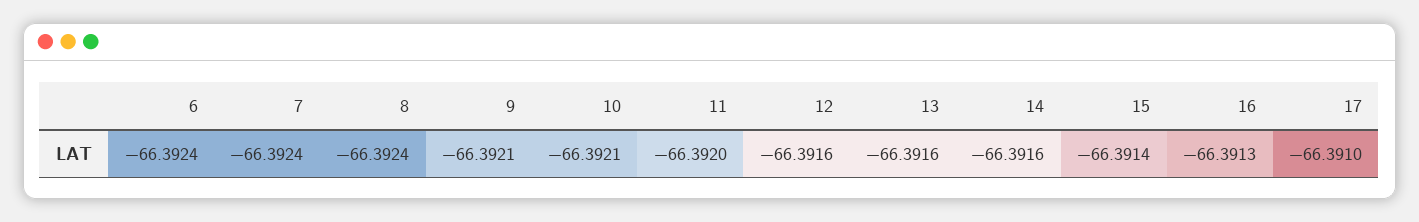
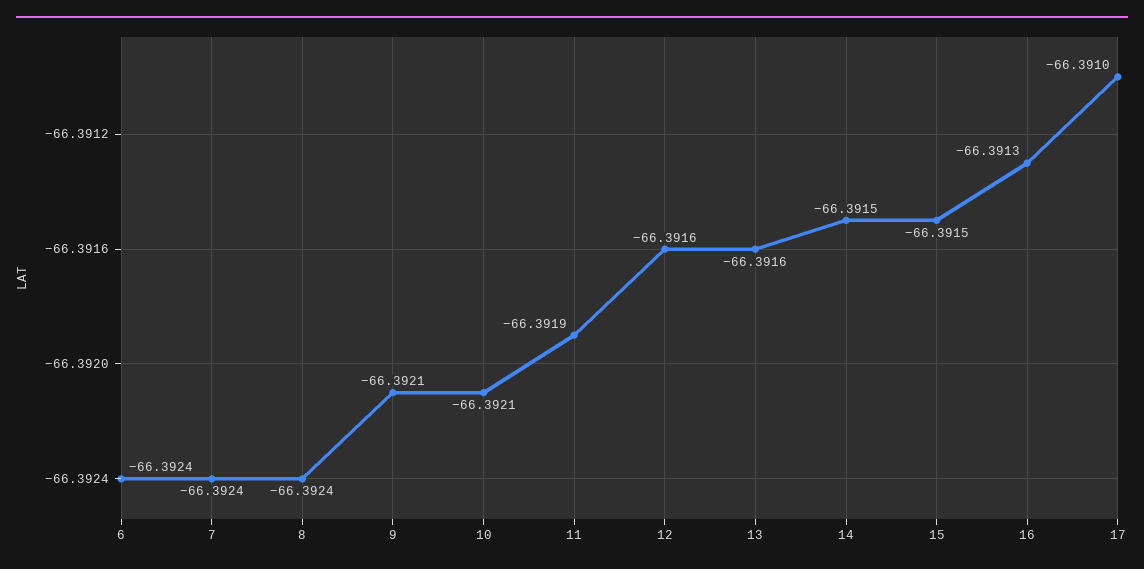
11: -66.392 -> -66.3919
14: -66.3916 -> -66.3915
15: -66.3914 -> -66.3915

